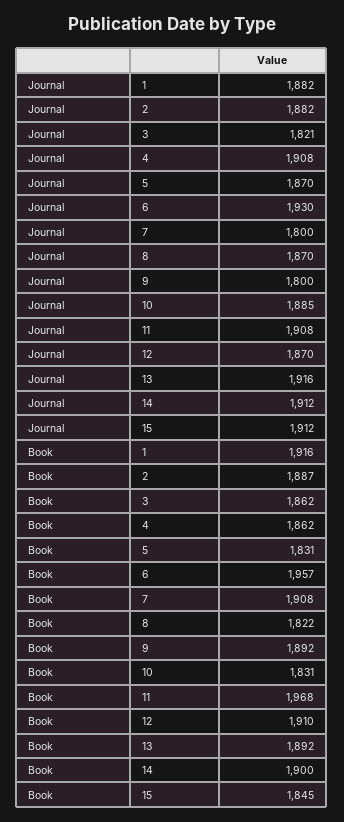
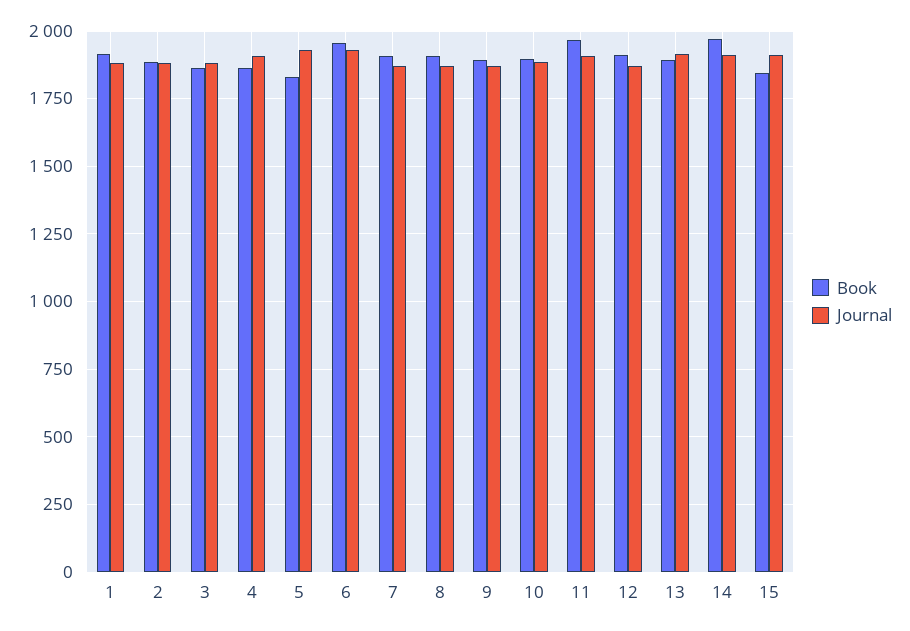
Journal, 3: 1821 -> 1875
Journal, 5: 1870 -> 1925
Journal, 7: 1800 -> 1875
Journal, 9: 1800 -> 1875
Book, 8: 1822 -> 1900
Book, 10: 1831 -> 1900
Book, 14: 1900 -> 1975

